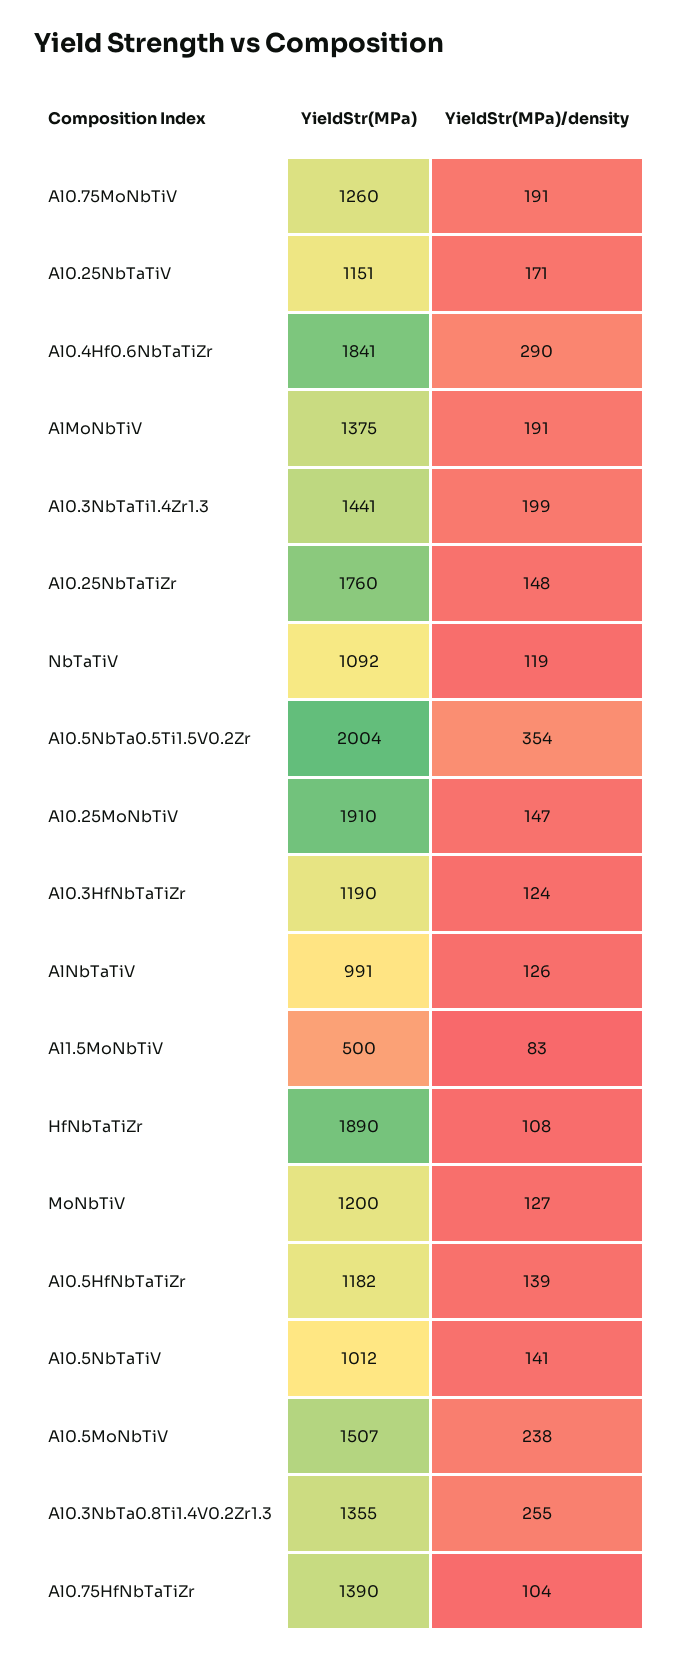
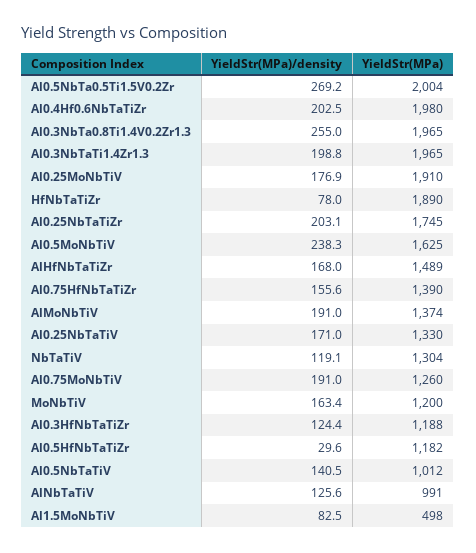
YieldStr(MPa), Al0.25NbTaTiV: 1151 -> 1330
YieldStr(MPa), Al0.4Hf0.6NbTaTiZr: 1841 -> 1980
YieldStr(MPa)/density, Al0.4Hf0.6NbTaTiZr: 290 -> 202.5
YieldStr(MPa), AlMoNbTiV: 1375 -> 1374
YieldStr(MPa), Al0.3NbTaTi1.4Zr1.3: 1441 -> 1965
YieldStr(MPa), Al0.25NbTaTiZr: 1760 -> 1745
YieldStr(MPa)/density, Al0.25NbTaTiZr: 148 -> 203.1
YieldStr(MPa), NbTaTiV: 1092 -> 1304
YieldStr(MPa)/density, Al0.5NbTa0.5Ti1.5V0.2Zr: 354 -> 269.2
YieldStr(MPa)/density, Al0.25MoNbTiV: 147 -> 176.9
YieldStr(MPa), Al0.3HfNbTaTiZr: 1190 -> 1188
YieldStr(MPa), Al1.5MoNbTiV: 500 -> 498
YieldStr(MPa)/density, HfNbTaTiZr: 108 -> 78
YieldStr(MPa)/density, MoNbTiV: 127 -> 163.4
YieldStr(MPa)/density, Al0.5HfNbTaTiZr: 139 -> 29.6
YieldStr(MPa), Al0.5MoNbTiV: 1507 -> 1625
YieldStr(MPa), Al0.3NbTa0.8Ti1.4V0.2Zr1.3: 1355 -> 1965
YieldStr(MPa)/density, Al0.75HfNbTaTiZr: 104 -> 155.6
YieldStr(MPa)/density, AlHfNbTaTiZr: none -> 168
YieldStr(MPa), AlHfNbTaTiZr: none -> 1489

